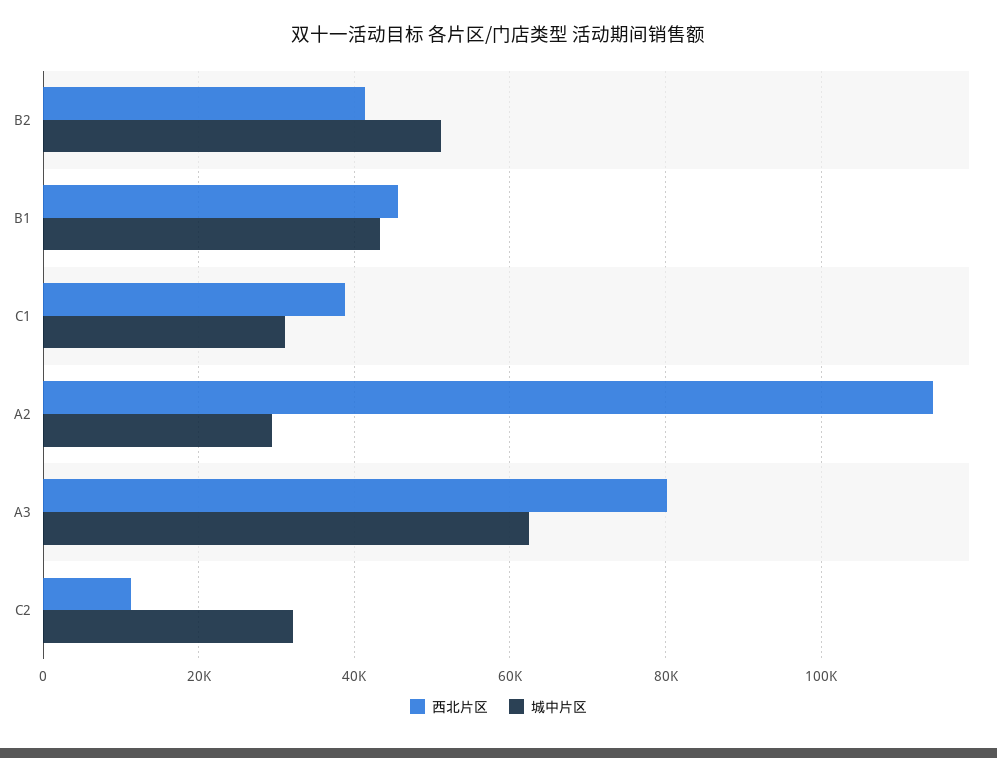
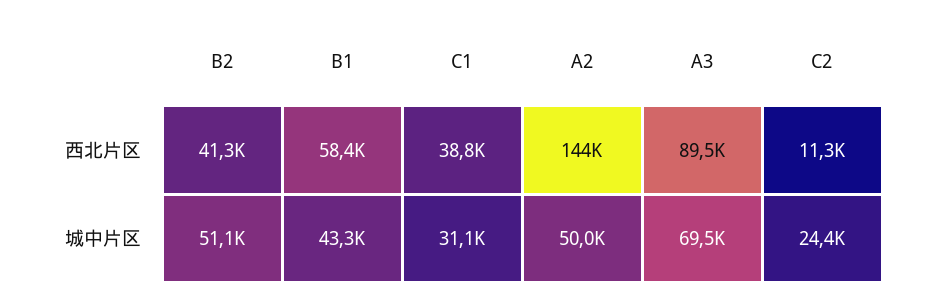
西北片区, B1: 46000 -> 58400
西北片区, A2: 114000 -> 144000
城中片区, A2: 30000 -> 50000
西北片区, A3: 80000 -> 89500
城中片区, A3: 62000 -> 69500
城中片区, C2: 32000 -> 24400

